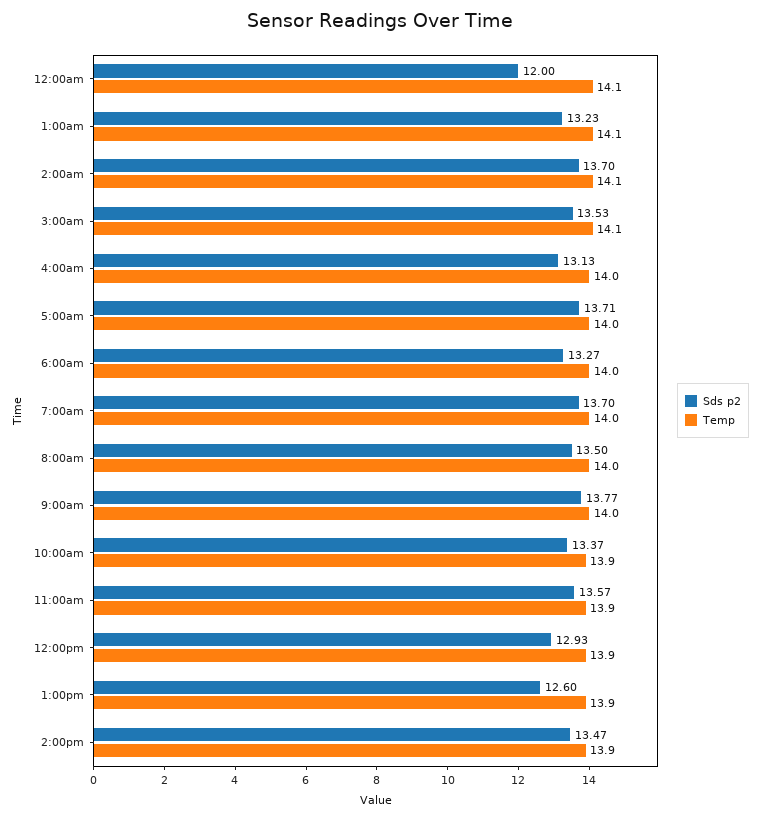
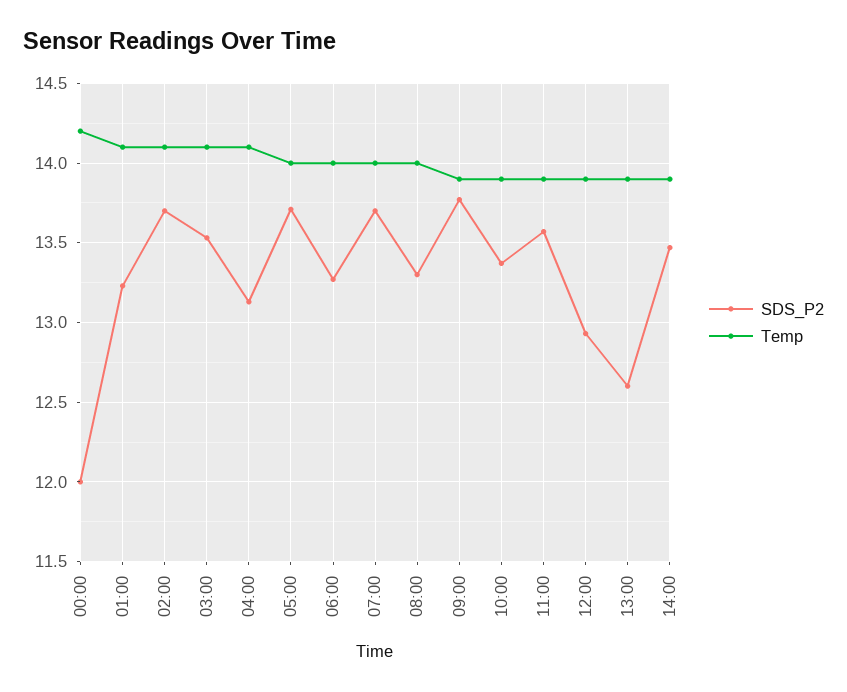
Temp, 12:00am: 14.1 -> 14.2
Temp, 4:00am: 14 -> 14.1
Sds p2, 8:00am: 13.5 -> 13.3
Temp, 9:00am: 14 -> 13.9

